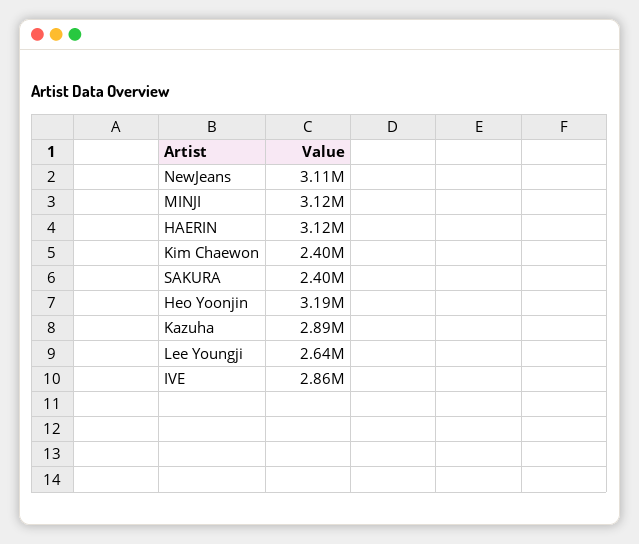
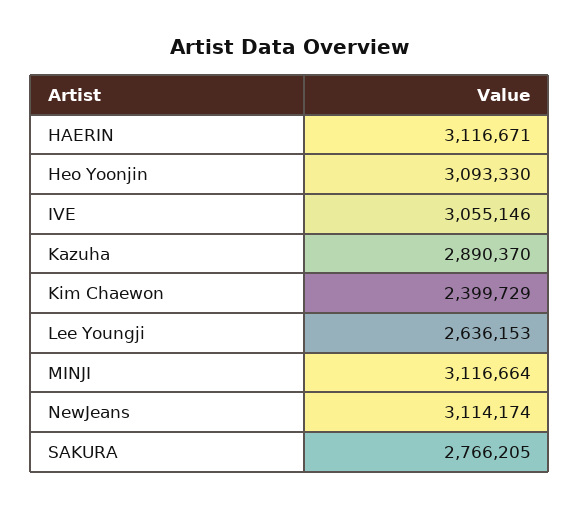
SAKURA: 2400000 -> 2766205
Heo Yoonjin: 3190000 -> 3093330
IVE: 2860000 -> 3055146

